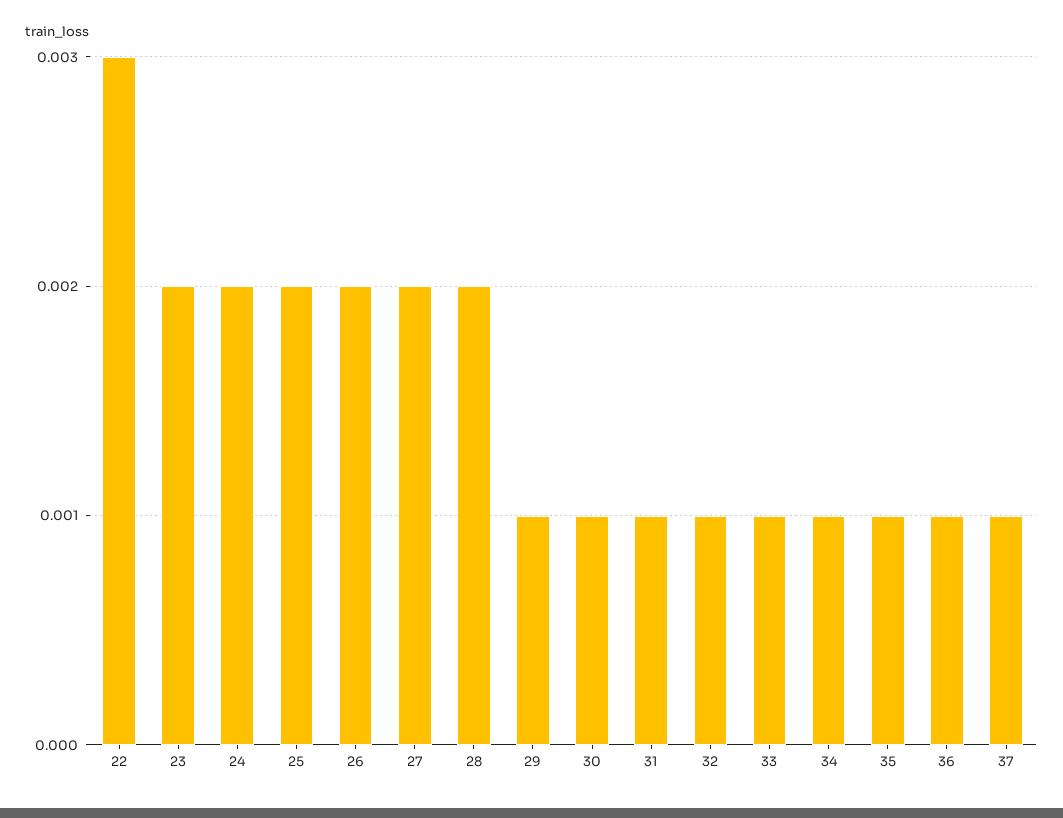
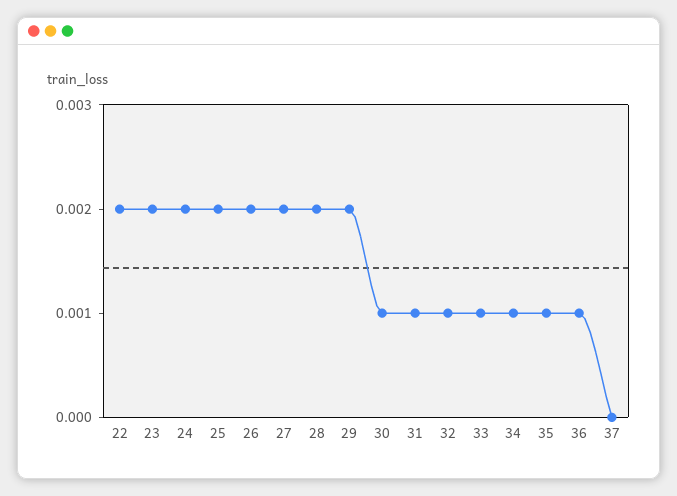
22: 0.003 -> 0.002
29: 0.001 -> 0.002
37: 0.001 -> 0

